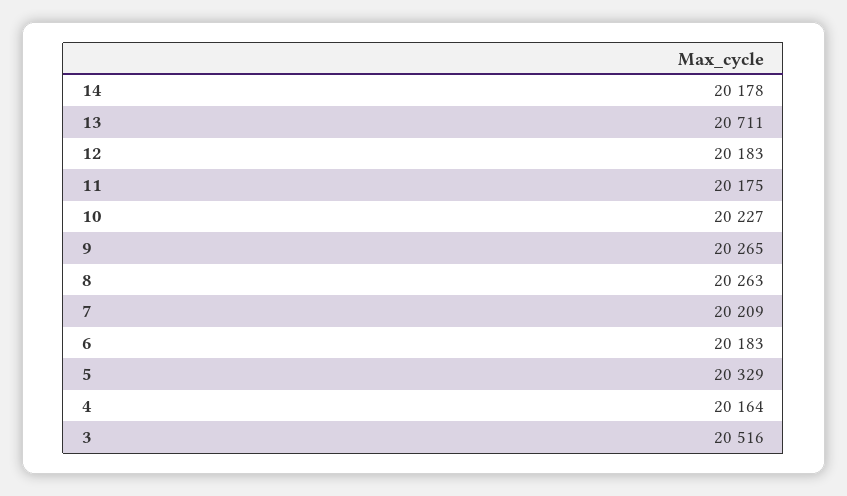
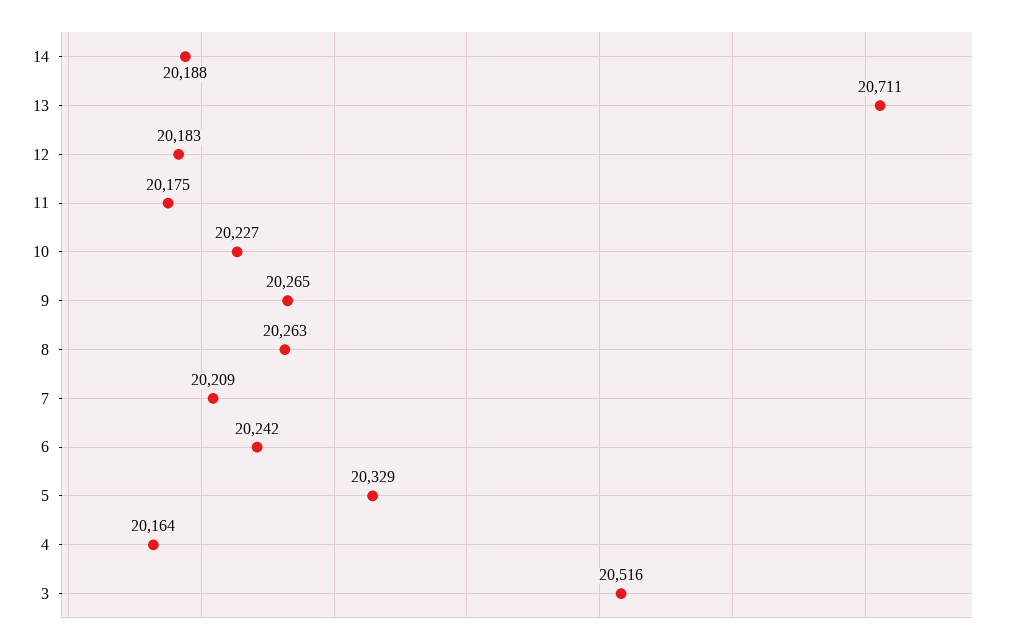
14: 20178 -> 20188
6: 20183 -> 20242

